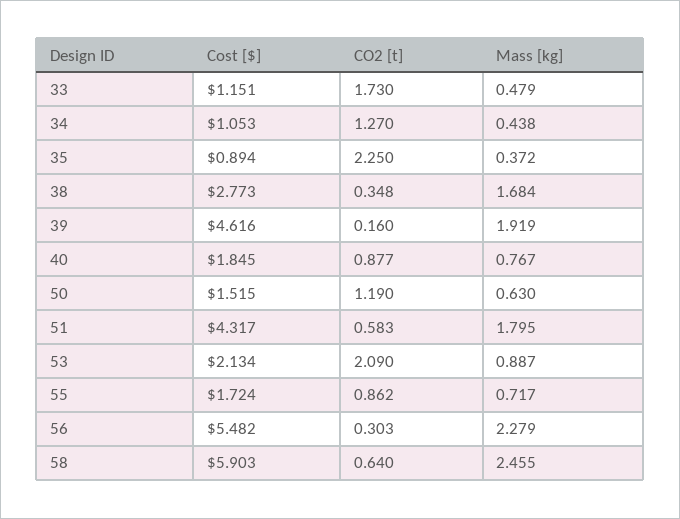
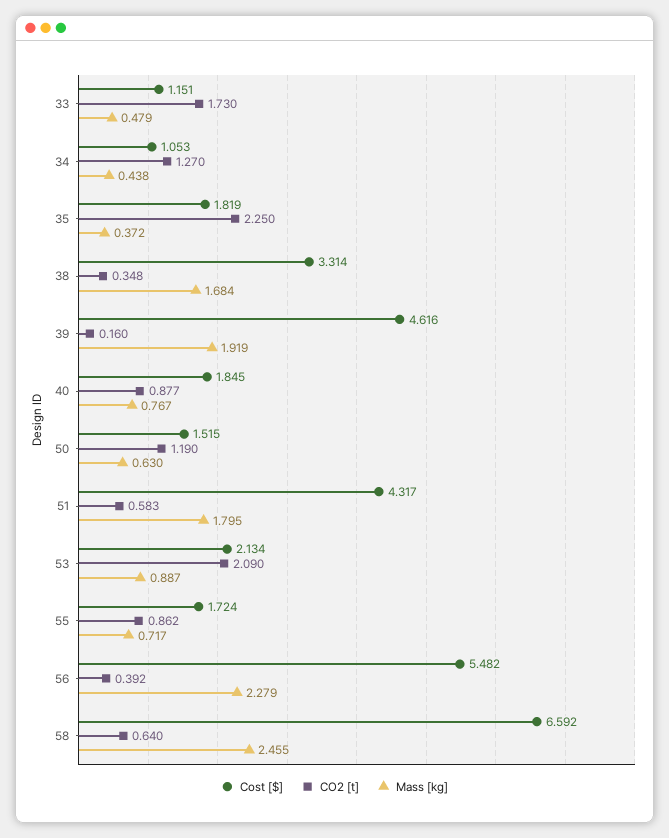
Cost [$], 35: 0.894 -> 1.819
Cost [$], 38: 2.773 -> 3.314
CO2 [t], 56: 0.303 -> 0.392
Cost [$], 58: 5.903 -> 6.592

